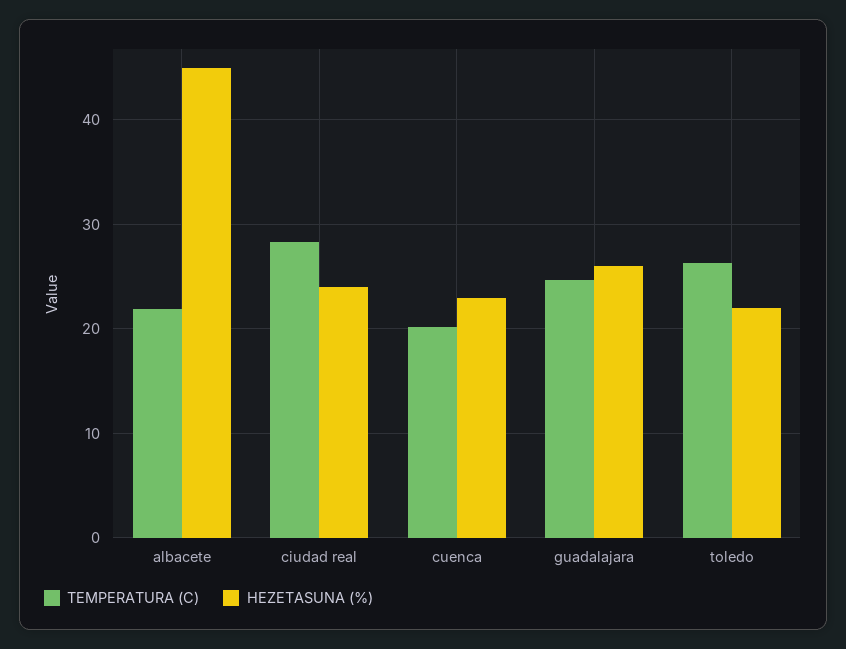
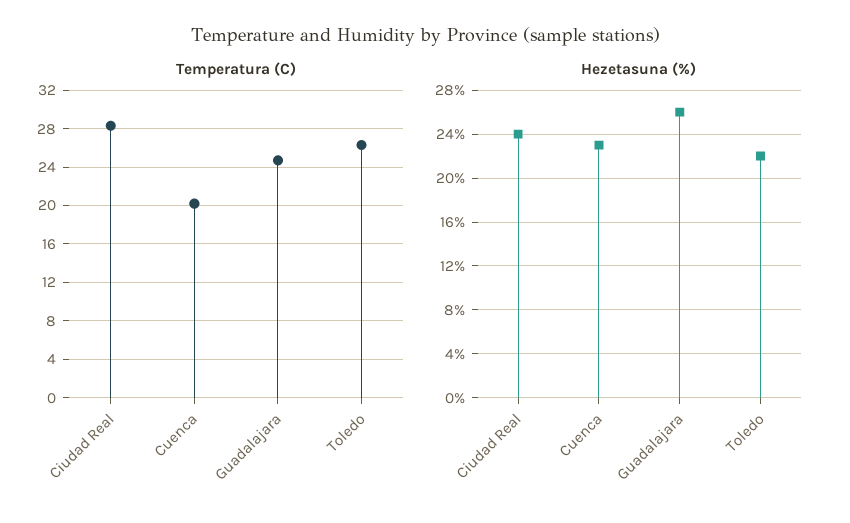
TEMPERATURA (C), albacete: 22 -> none
HEZETASUNA (%), albacete: 45 -> none

